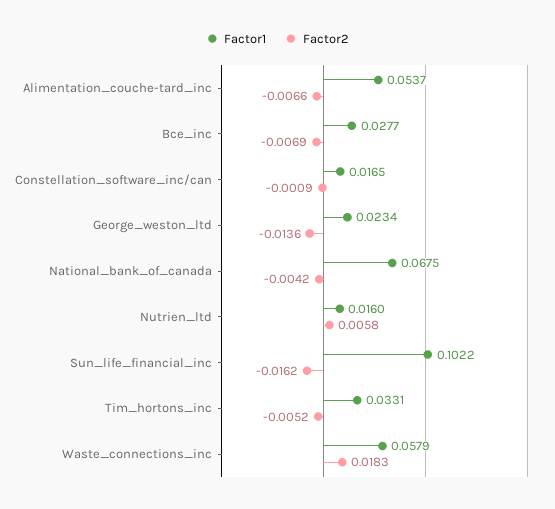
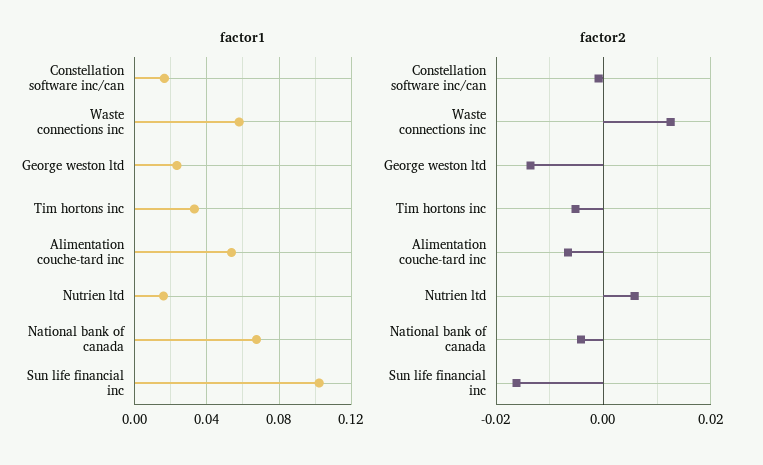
Factor1, Bce_inc: 0.0277 -> none
Factor2, Bce_inc: -0.0069 -> none
Factor2, Waste_connections_inc: 0.0183 -> 0.012

